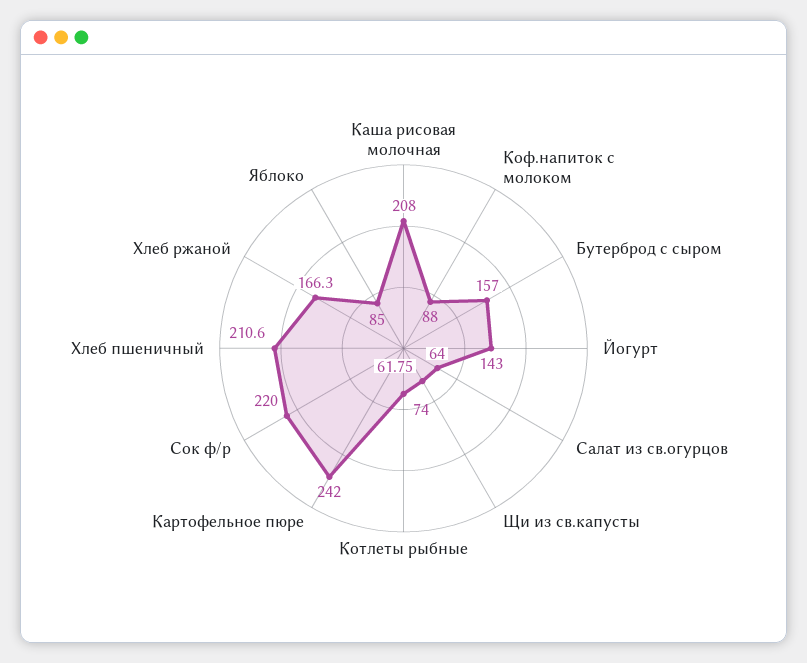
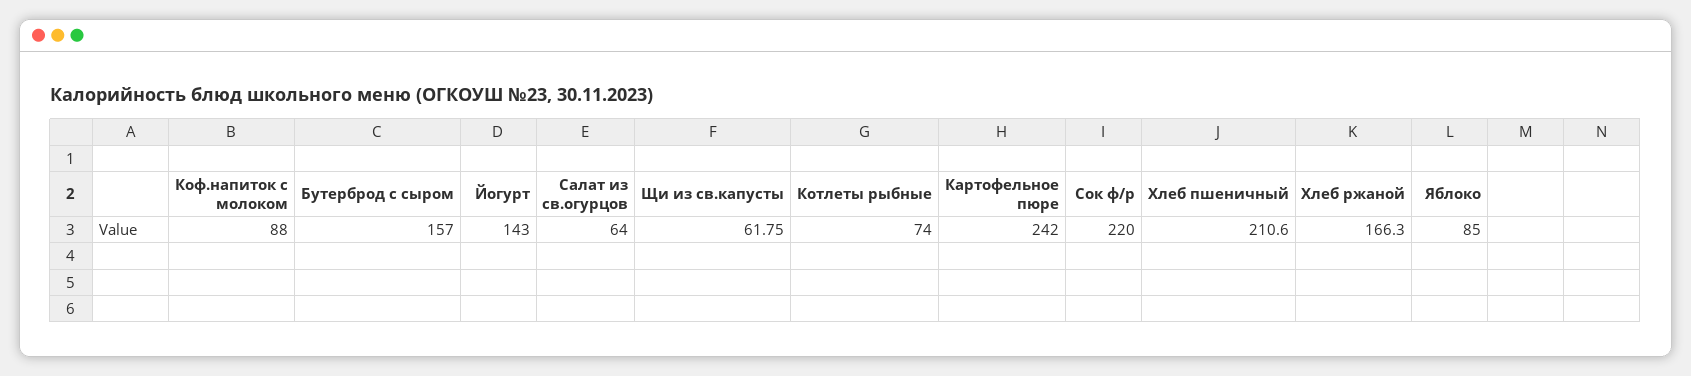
Каша рисовая молочная: 208 -> none

